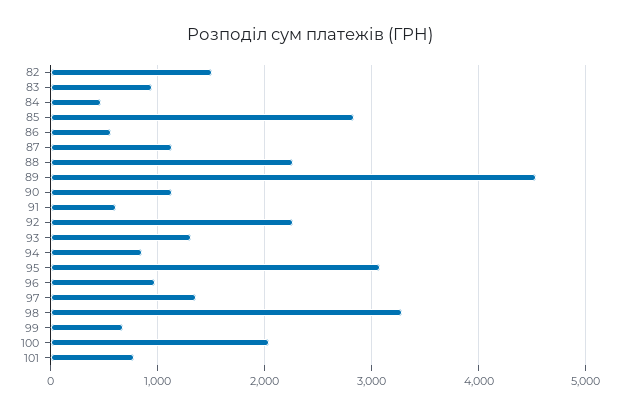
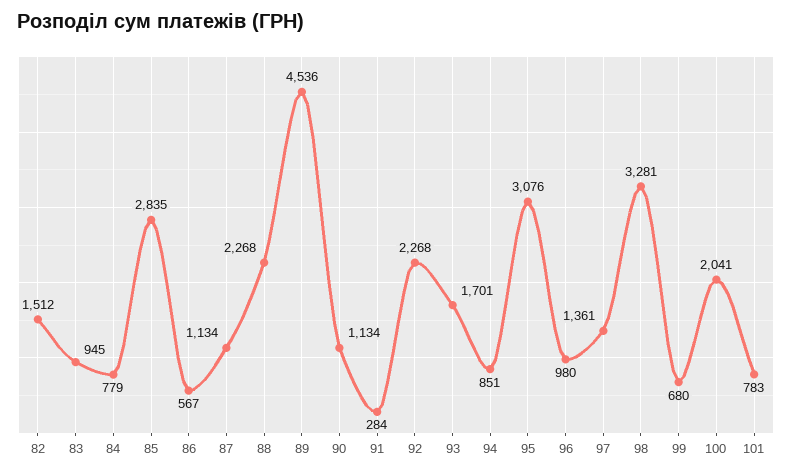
84: 500 -> 779
91: 600 -> 284
93: 1300 -> 1701

